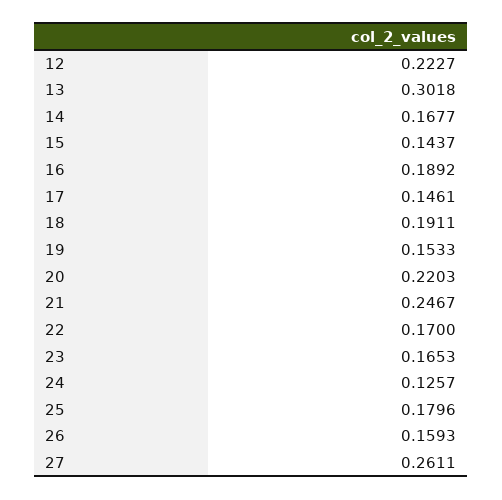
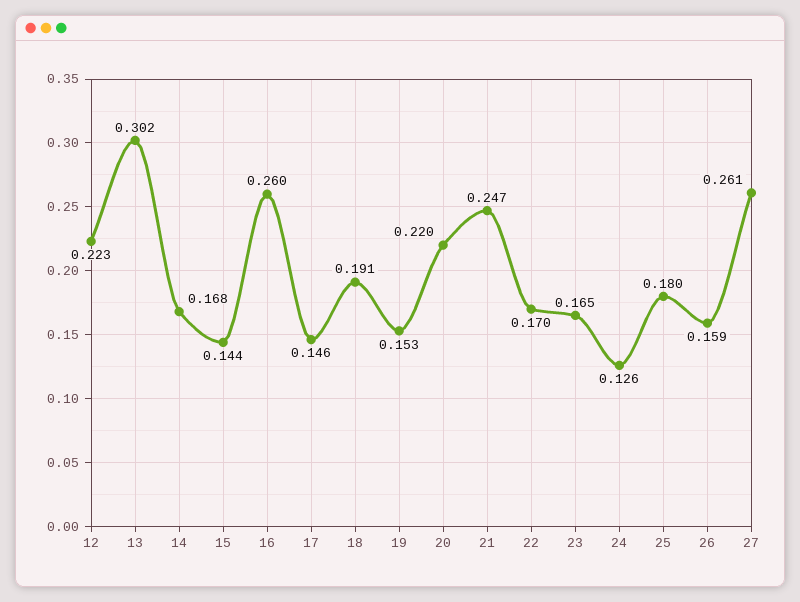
16: 0.1892 -> 0.26

